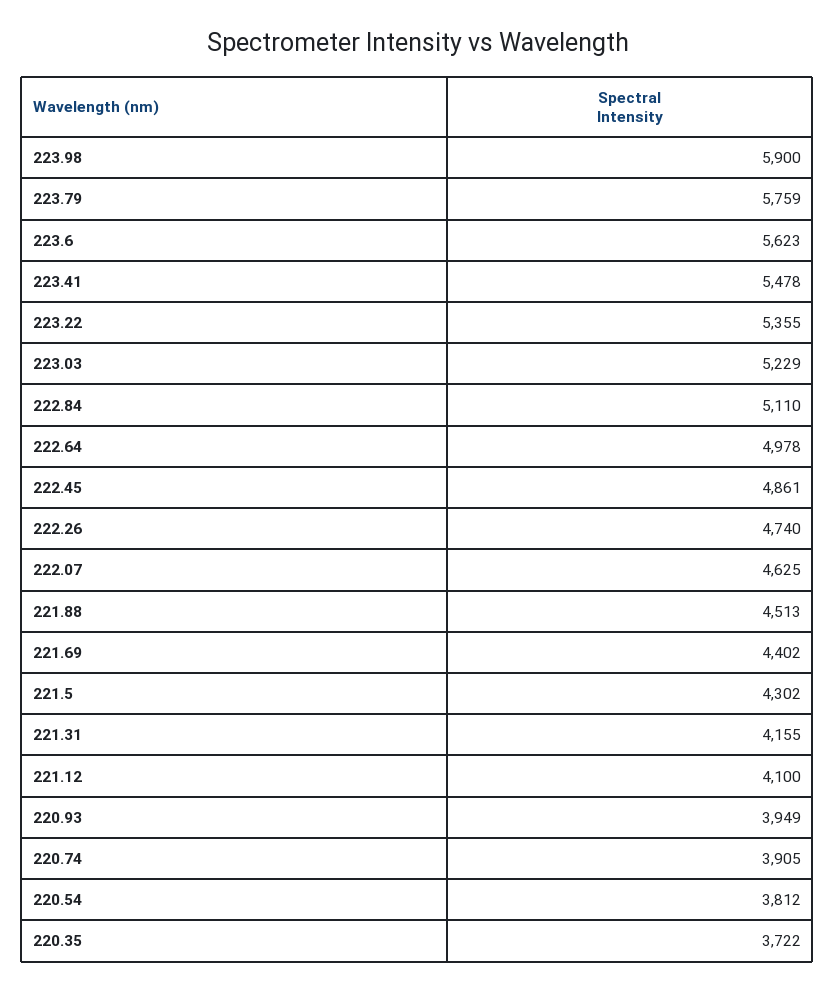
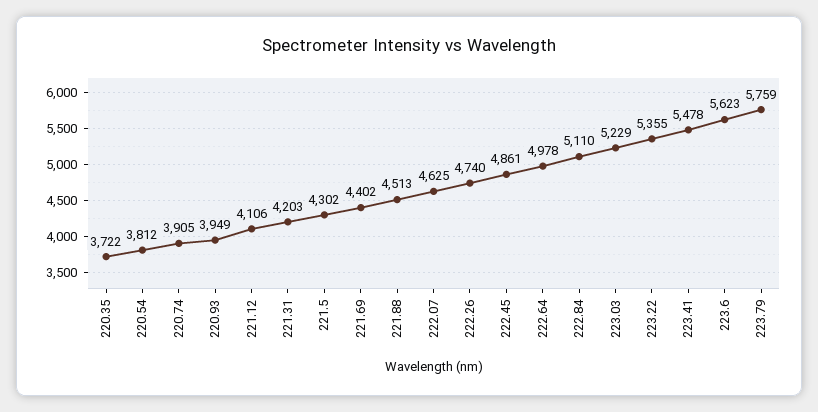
223.98: 5900 -> none
221.31: 4155 -> 4203
221.12: 4100 -> 4106

